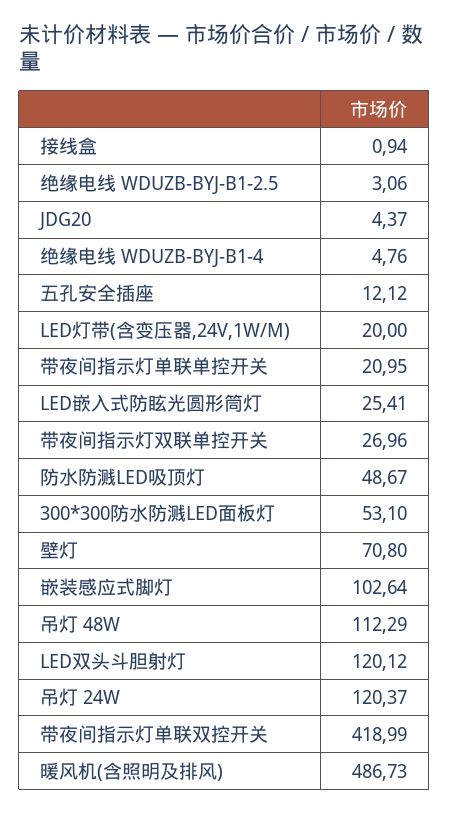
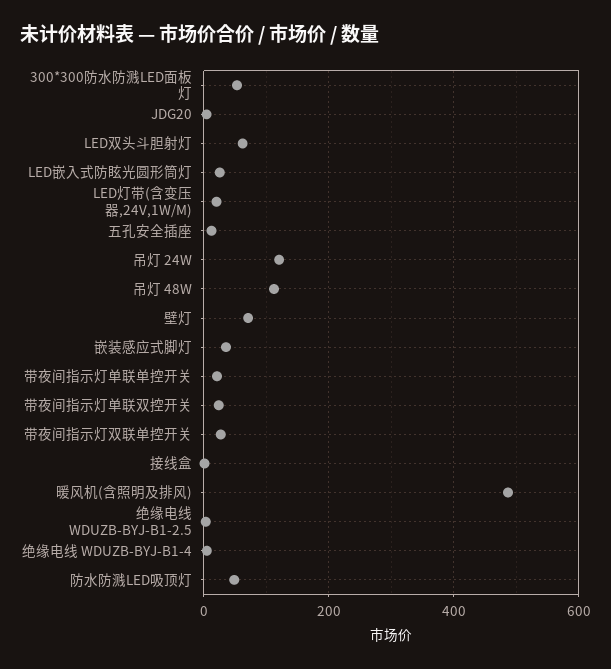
嵌装感应式脚灯: 102.64 -> 40
LED双头斗胆射灯: 120.12 -> 60
带夜间指示灯单联双控开关: 418.99 -> 20

